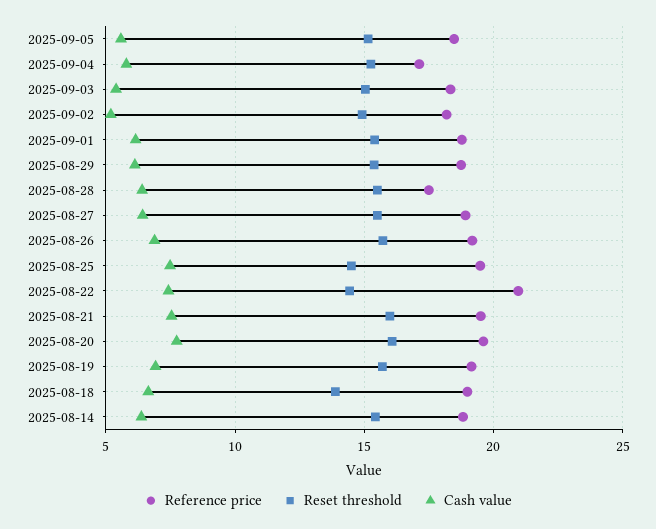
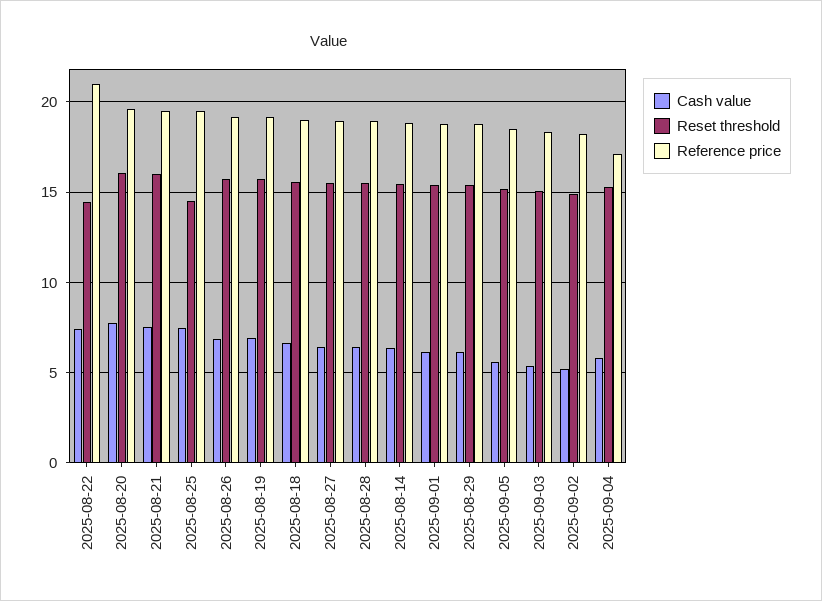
Reference price, 2025-08-28: 17.5 -> 19
Reset threshold, 2025-08-18: 14 -> 15.5

